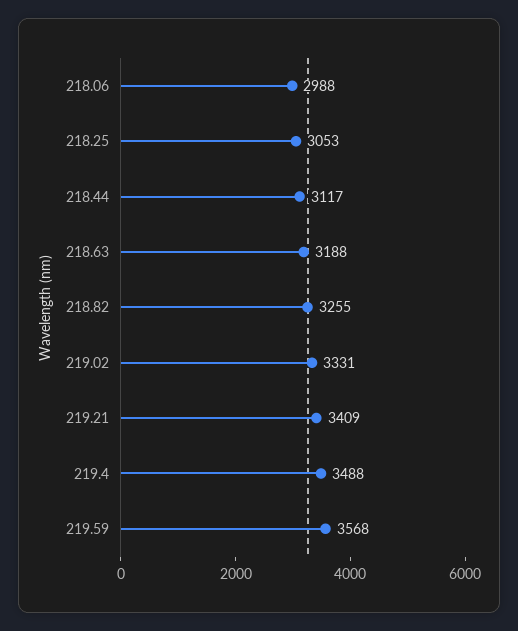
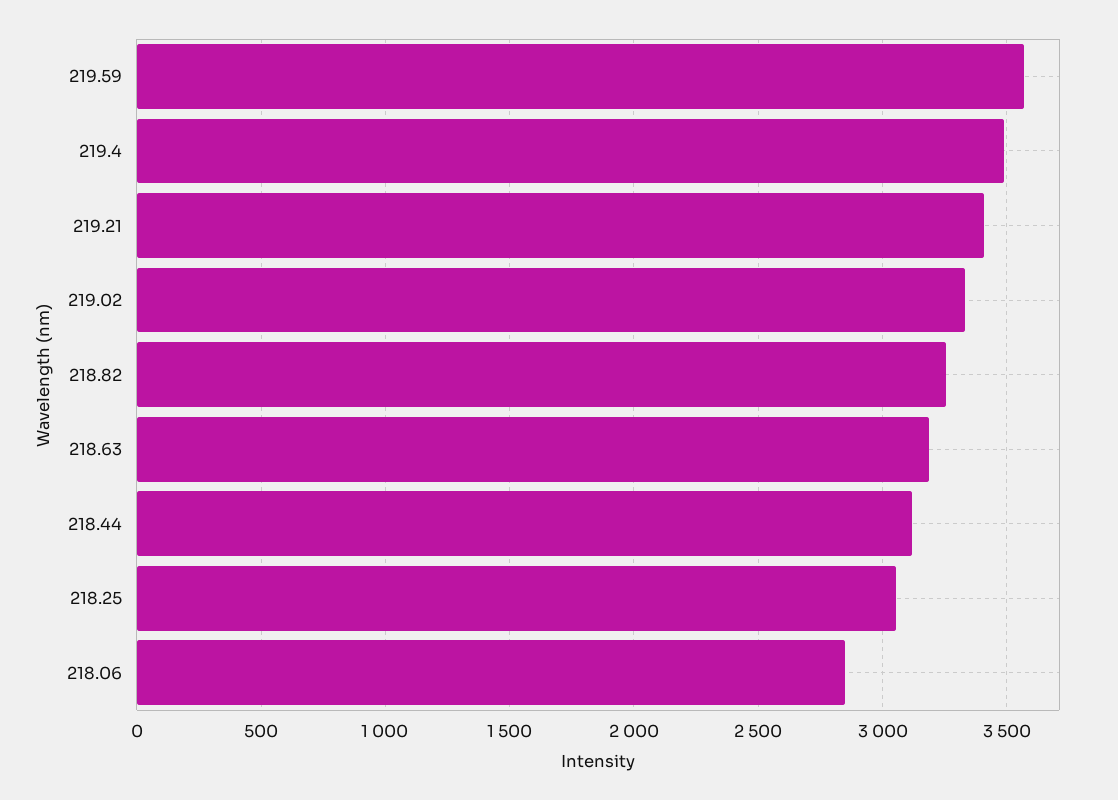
218.06: 2988 -> 2850

